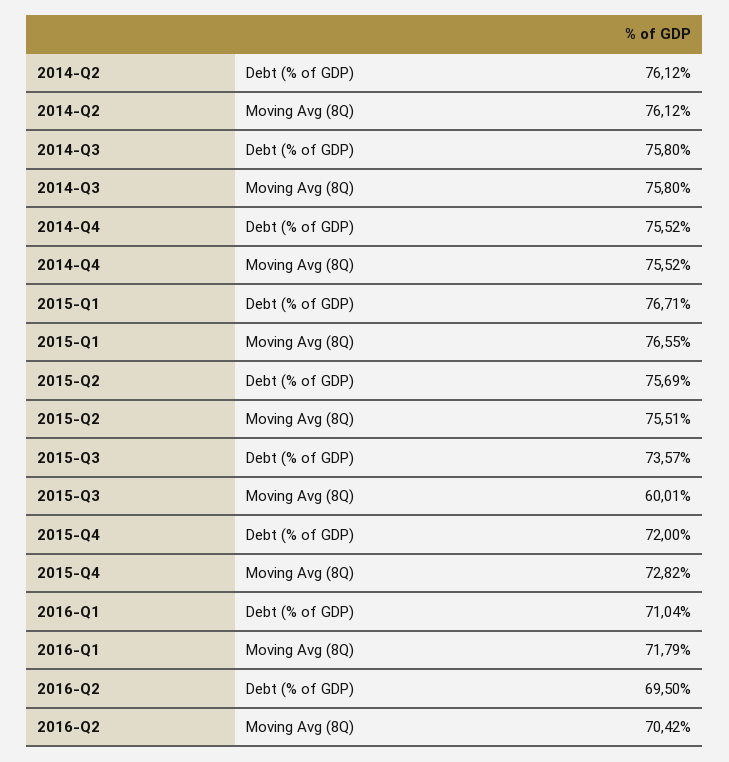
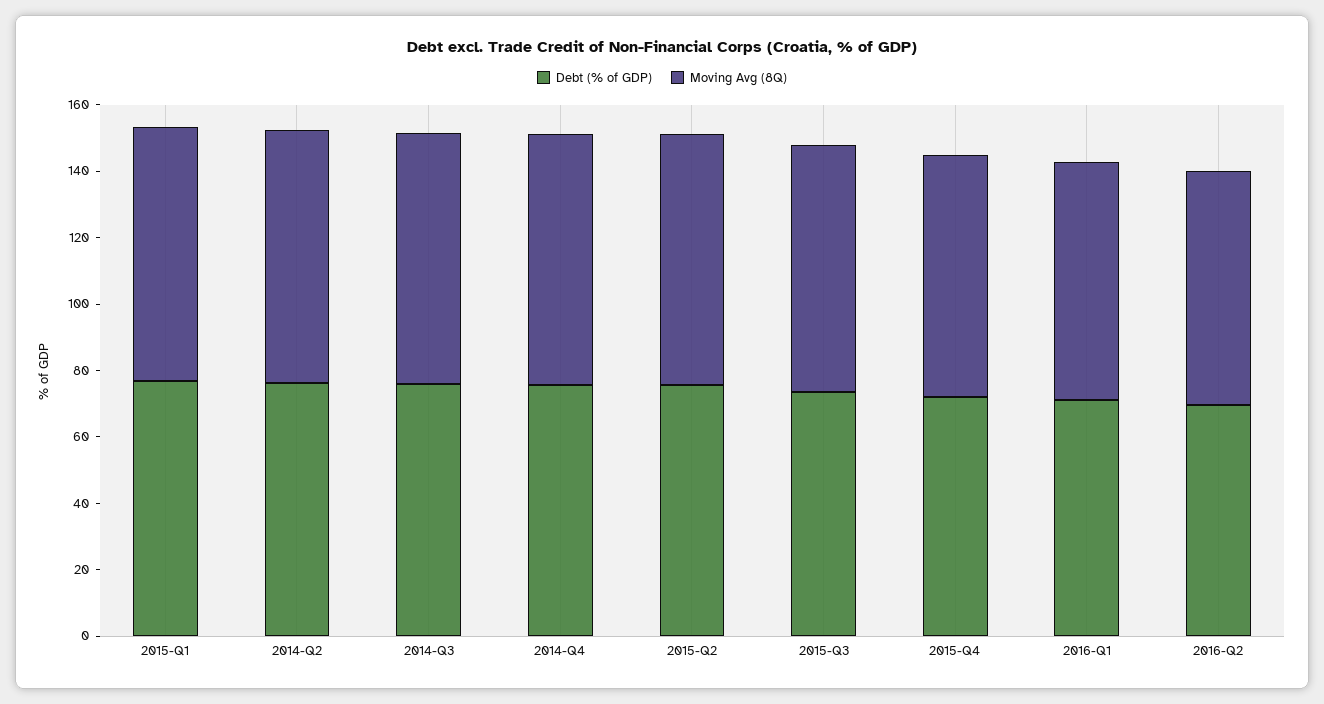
Moving Avg (8Q), 2015-Q3: 60.01 -> 75

